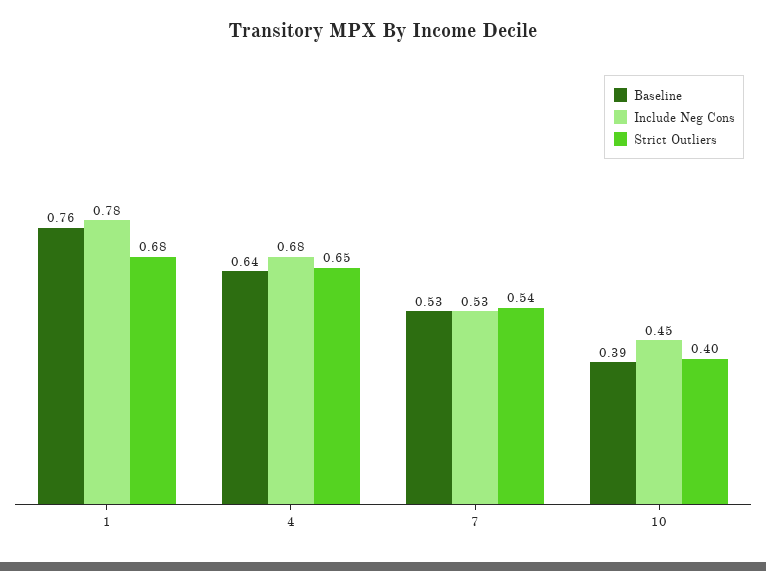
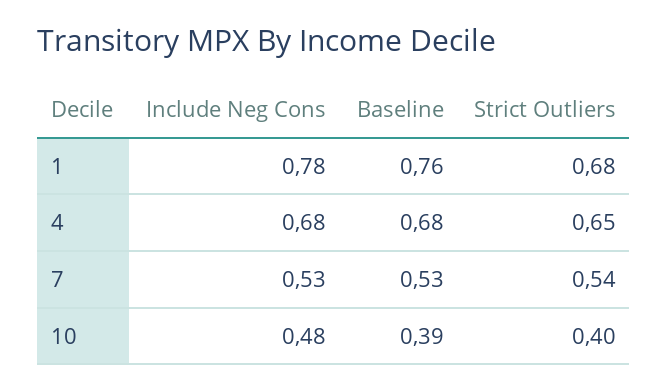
Baseline, 4: 0.64 -> 0.68
Include Neg Cons, 10: 0.45 -> 0.48

